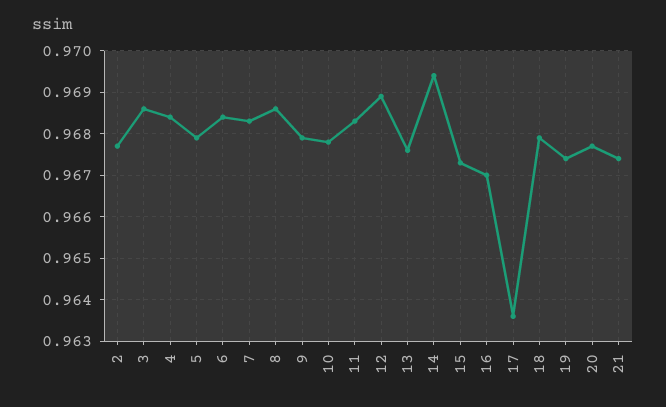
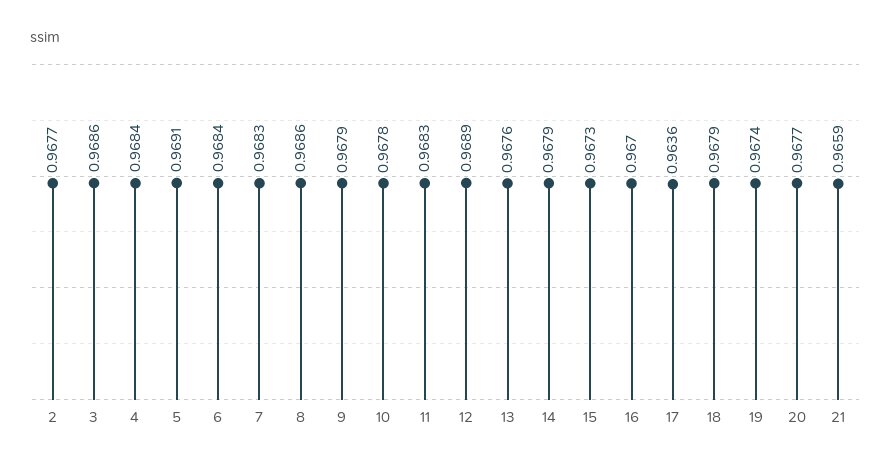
5: 0.968 -> 0.9691
14: 0.9695 -> 0.9679
21: 0.9675 -> 0.9659

